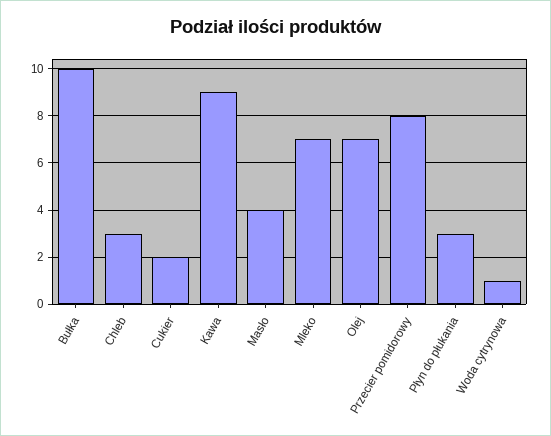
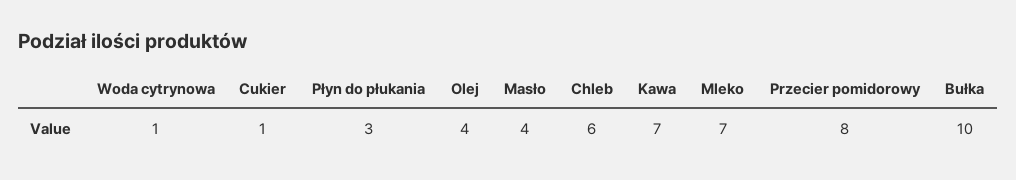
Chleb: 3 -> 6
Cukier: 2 -> 1
Kawa: 9 -> 7
Olej: 7 -> 4

